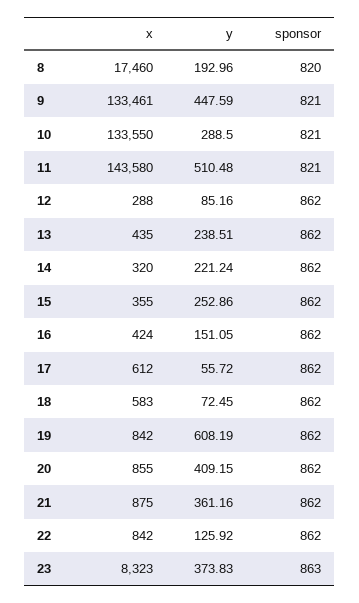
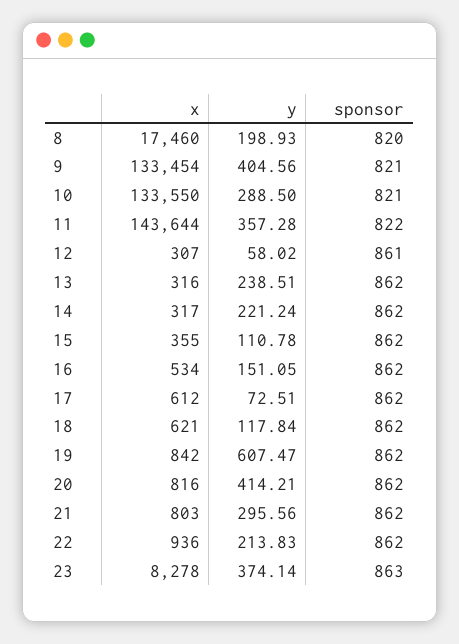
y, 8: 192.96 -> 198.93
x, 9: 133461 -> 133454
y, 9: 447.59 -> 404.56
x, 11: 143580 -> 143644
y, 11: 510.48 -> 357.28
sponsor, 11: 821 -> 822
x, 12: 288 -> 307
y, 12: 85.16 -> 58.02
sponsor, 12: 862 -> 861
x, 13: 435 -> 316
x, 14: 320 -> 317
y, 15: 252.86 -> 110.78
x, 16: 424 -> 534
y, 17: 55.72 -> 72.51
x, 18: 583 -> 621
y, 18: 72.45 -> 117.84
y, 19: 608.19 -> 607.47
x, 20: 855 -> 816
y, 20: 409.15 -> 414.21
x, 21: 875 -> 803
y, 21: 361.16 -> 295.56
x, 22: 842 -> 936
y, 22: 125.92 -> 213.83
x, 23: 8323 -> 8278
y, 23: 373.83 -> 374.14

